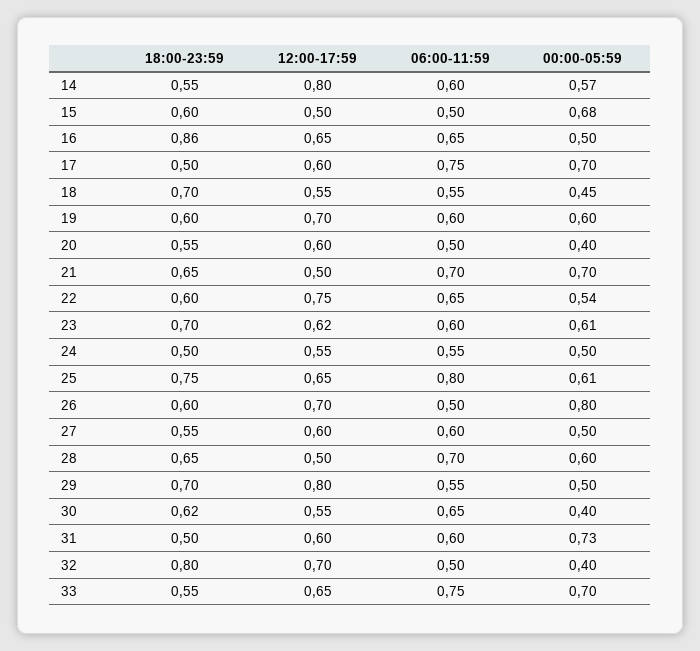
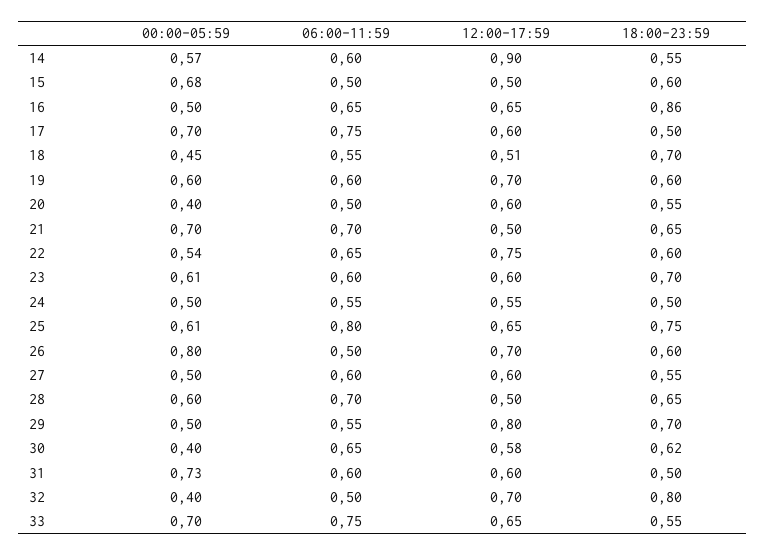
12:00-17:59, 14: 0.8 -> 0.9
12:00-17:59, 18: 0.55 -> 0.51
12:00-17:59, 23: 0.62 -> 0.6
12:00-17:59, 30: 0.55 -> 0.58

